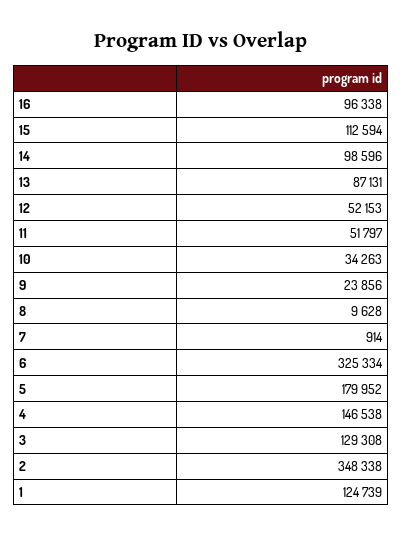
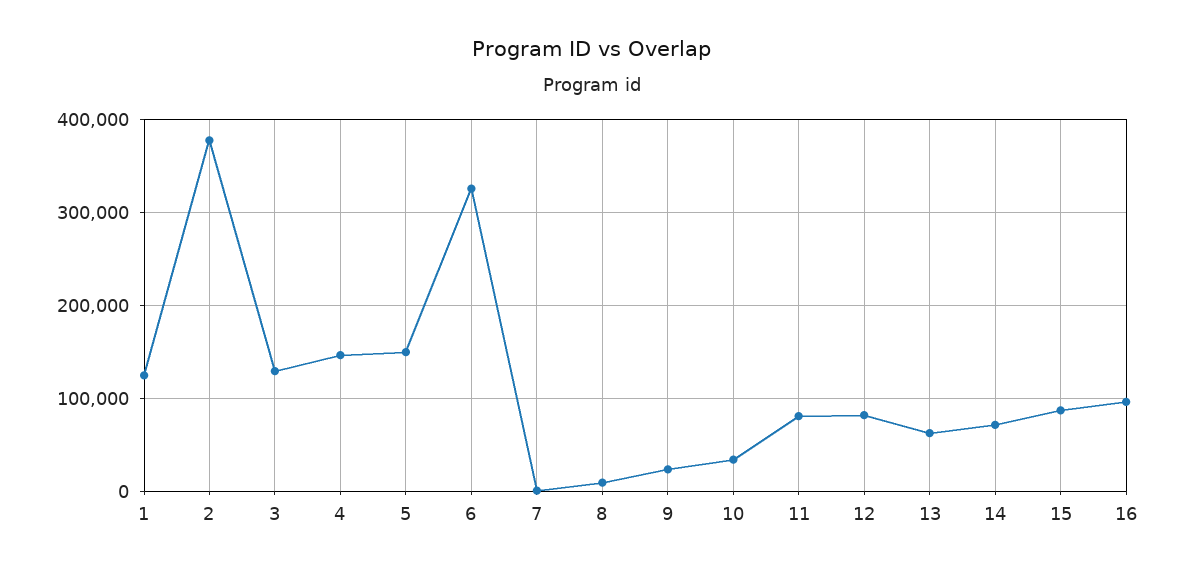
15: 112594 -> 90000
14: 98596 -> 70000
13: 87131 -> 60000
12: 52153 -> 80000
11: 51797 -> 80000
5: 179952 -> 150000
2: 348338 -> 380000

